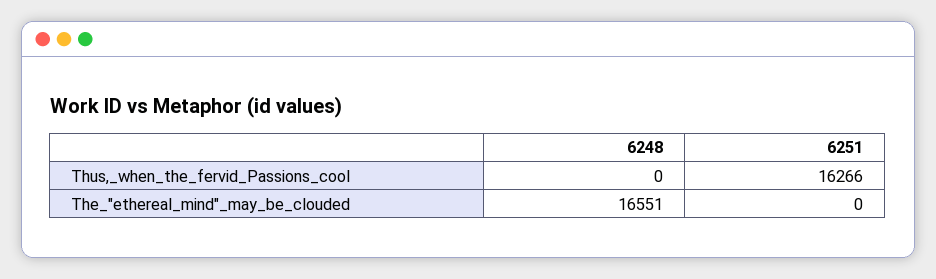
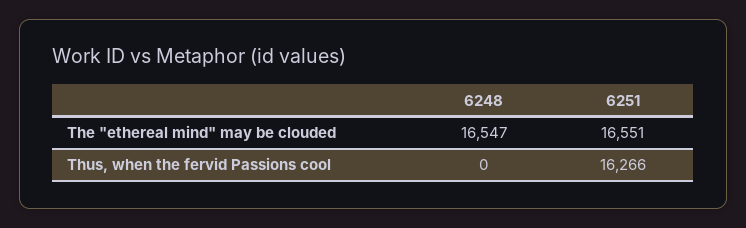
6248, The_"ethereal_mind"_may_be_clouded: 16551 -> 16547
6251, The_"ethereal_mind"_may_be_clouded: 0 -> 16551

